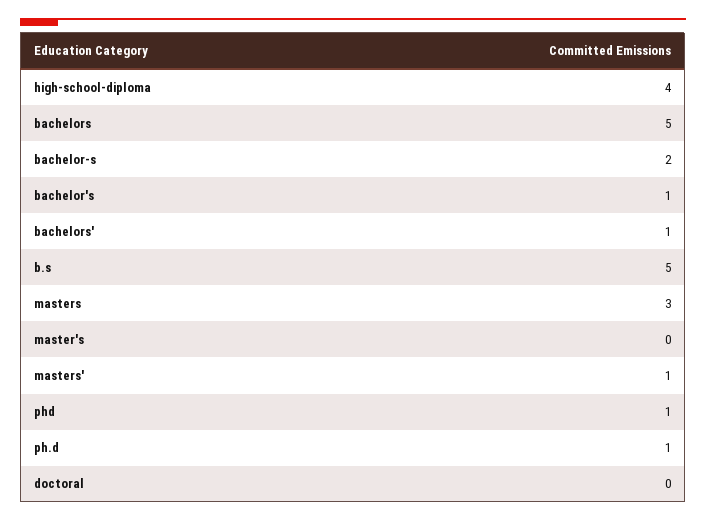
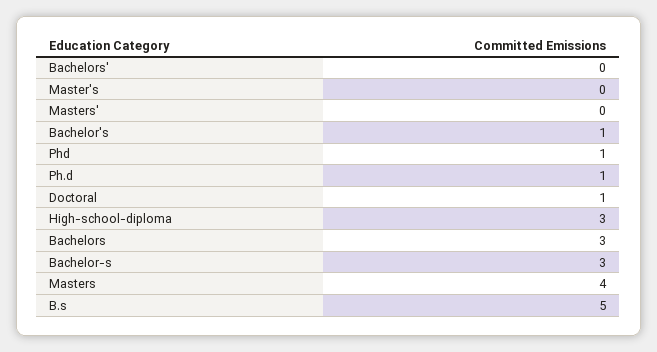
high-school-diploma: 4 -> 3
bachelors: 5 -> 3
bachelor-s: 2 -> 3
bachelors': 1 -> 0
masters: 3 -> 4
masters': 1 -> 0
doctoral: 0 -> 1

